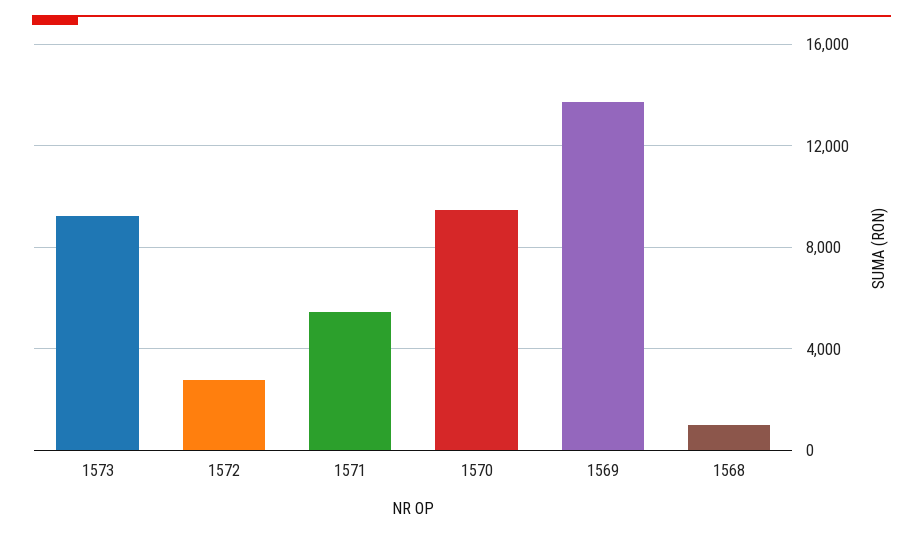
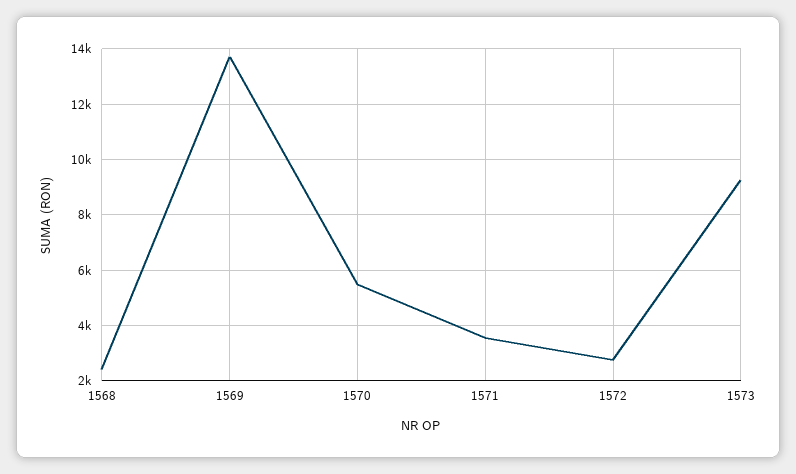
1571: 5500 -> 3500
1570: 9500 -> 5500
1568: 1000 -> 2500

